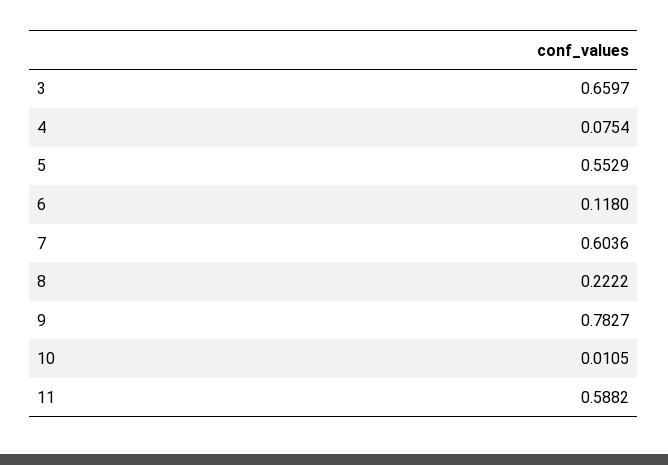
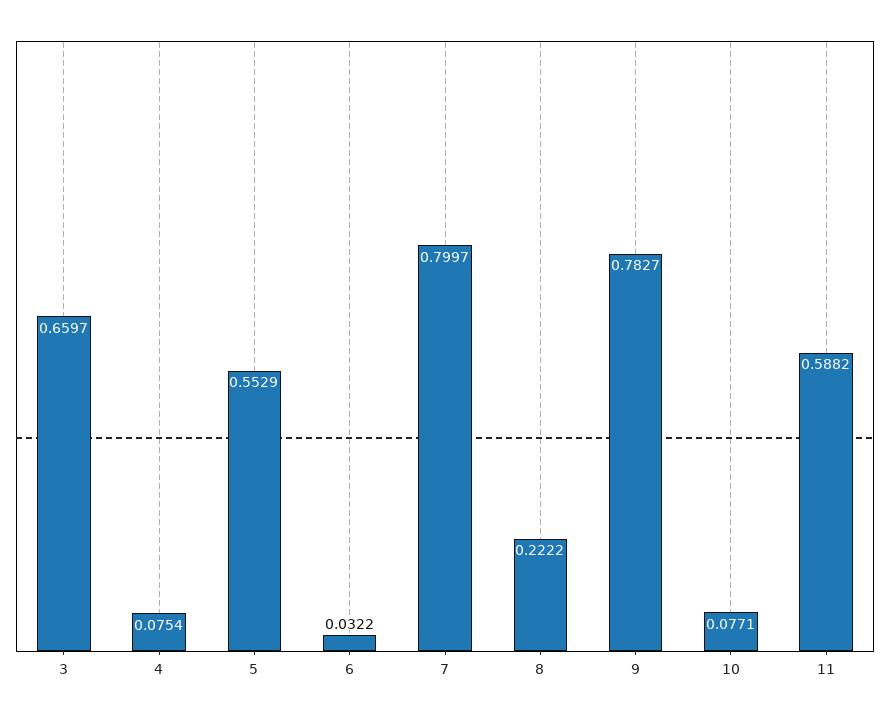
6: 0.118 -> 0.0322
7: 0.6036 -> 0.7997
10: 0.0105 -> 0.0771

